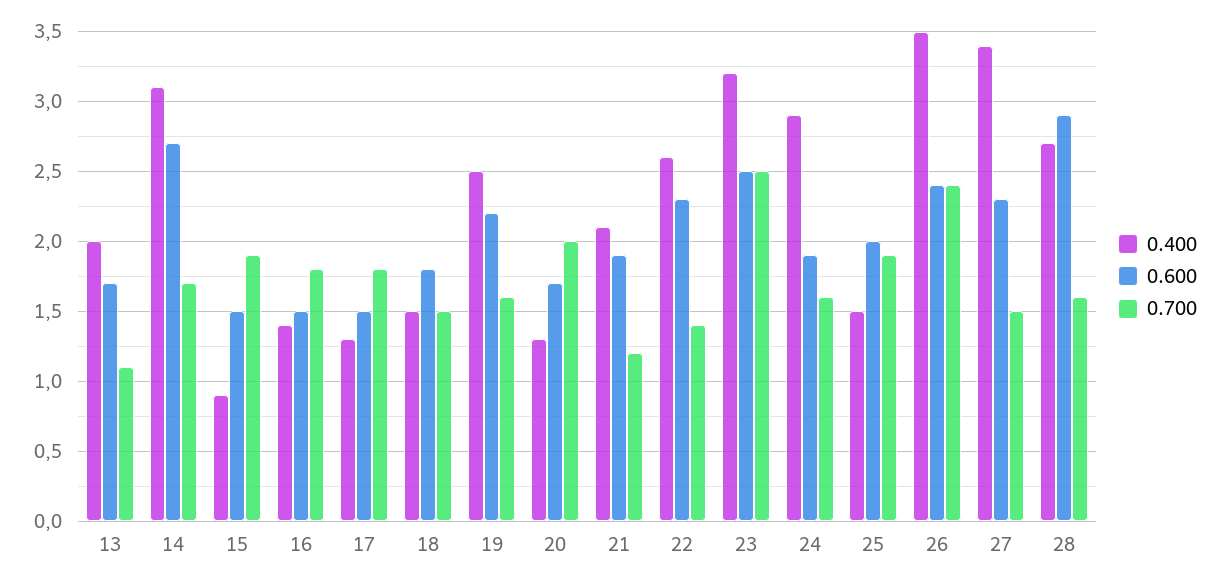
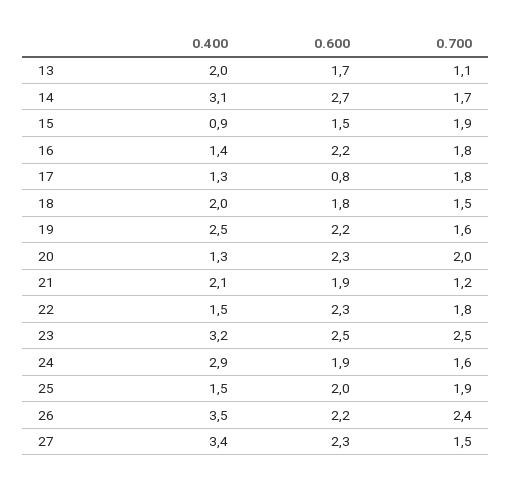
0.600, 16: 1.5 -> 2.2
0.600, 17: 1.5 -> 0.8
0.400, 18: 1.5 -> 2
0.600, 20: 1.7 -> 2.3
0.400, 22: 2.6 -> 1.5
0.700, 22: 1.4 -> 1.8
0.600, 26: 2.4 -> 2.2
0.400, 28: 2.7 -> none
0.600, 28: 2.9 -> none
0.700, 28: 1.6 -> none

